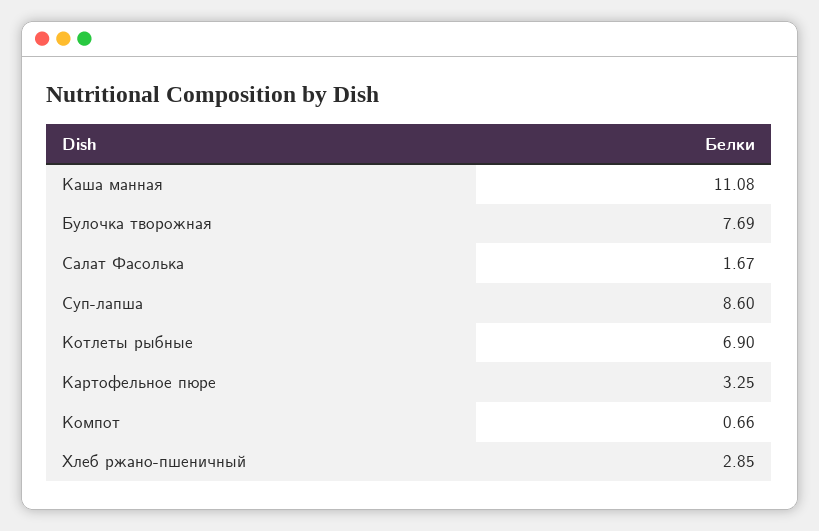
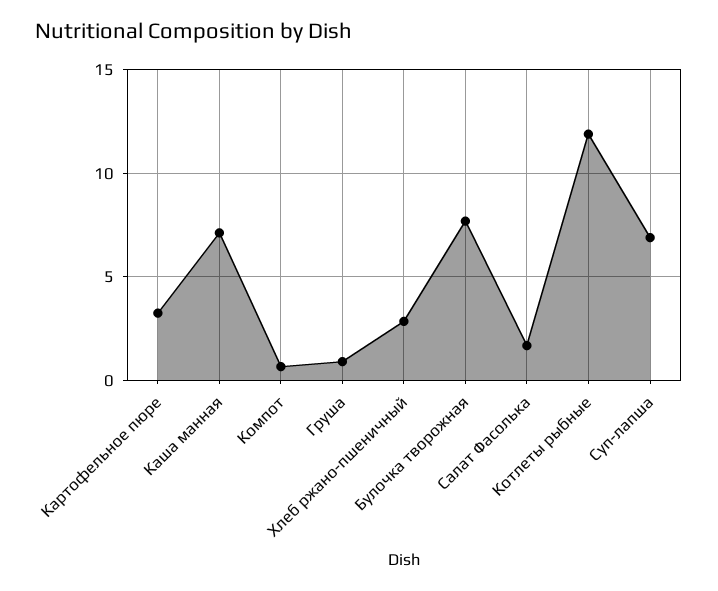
Каша манная: 11.08 -> 7
Суп-лапша: 8.6 -> 7
Котлеты рыбные: 6.9 -> 12
Груша: none -> 1

